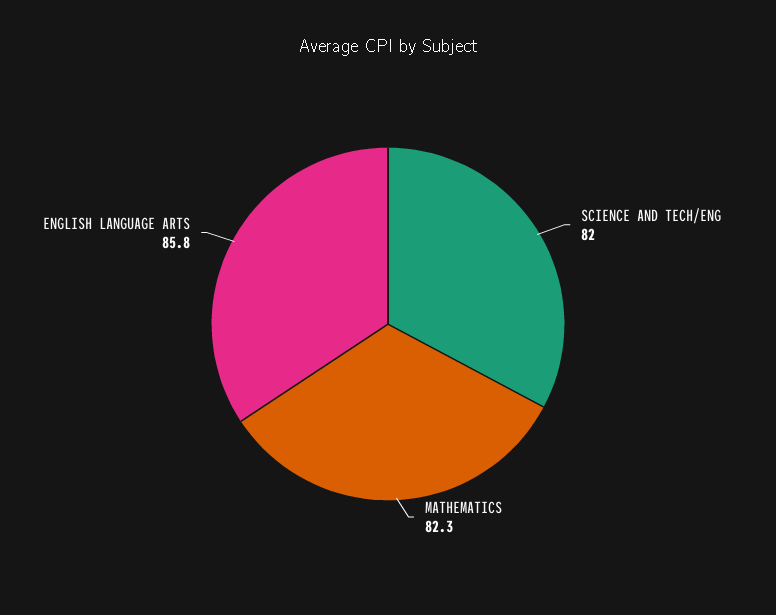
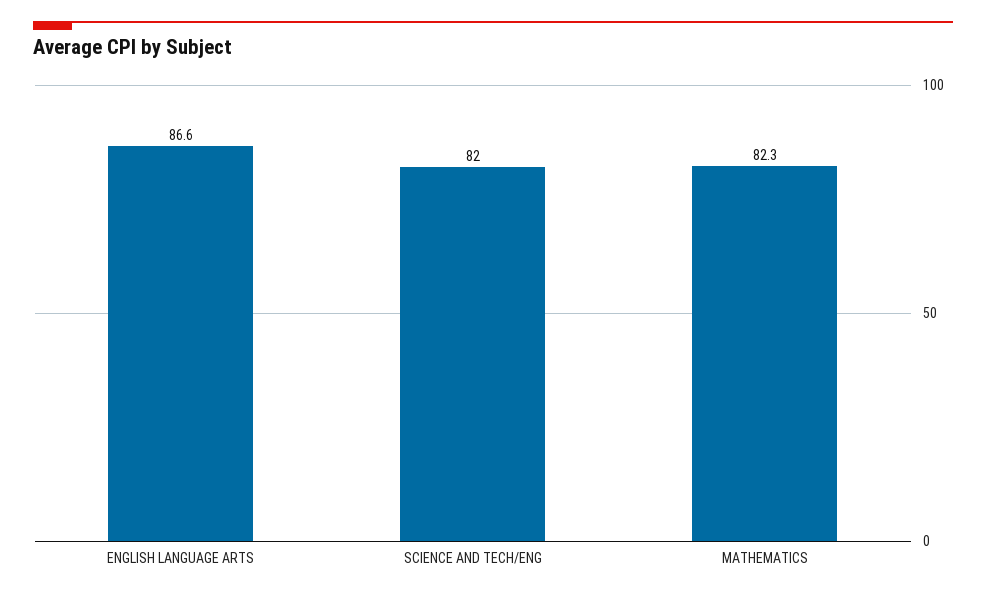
ENGLISH LANGUAGE ARTS: 85.8 -> 86.6

